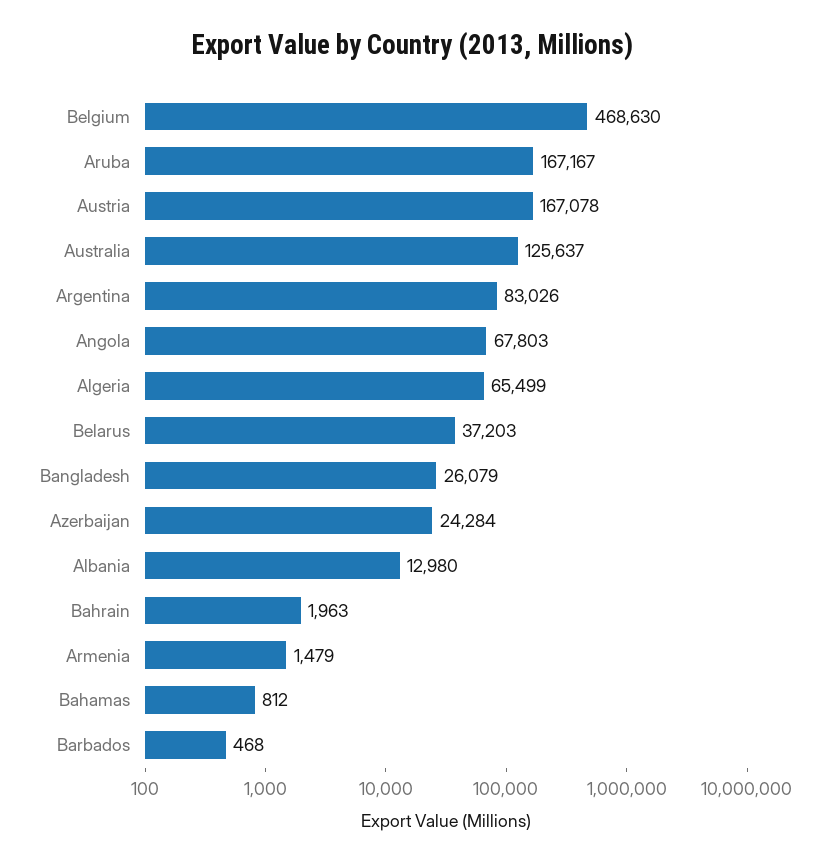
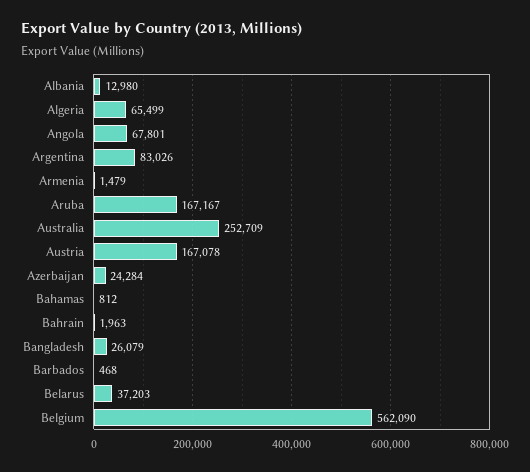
Belgium: 468630 -> 562090
Australia: 125637 -> 252709
Angola: 67803 -> 67801

